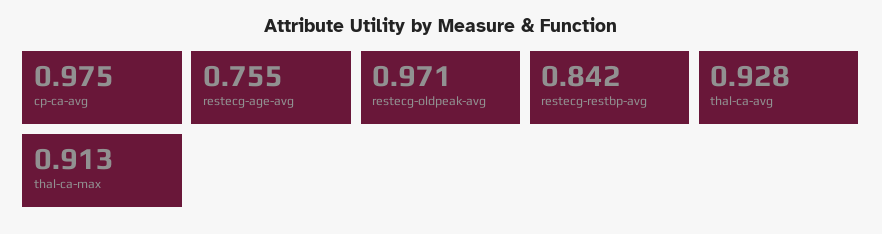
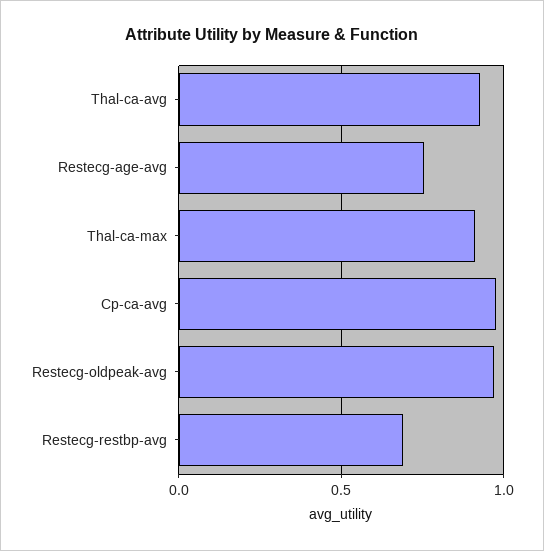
restecg-restbp-avg: 0.842 -> 0.7

